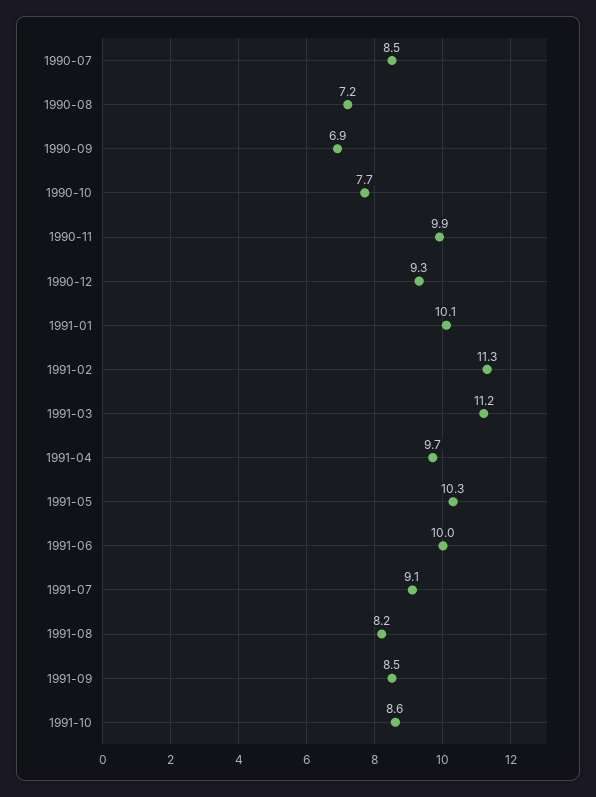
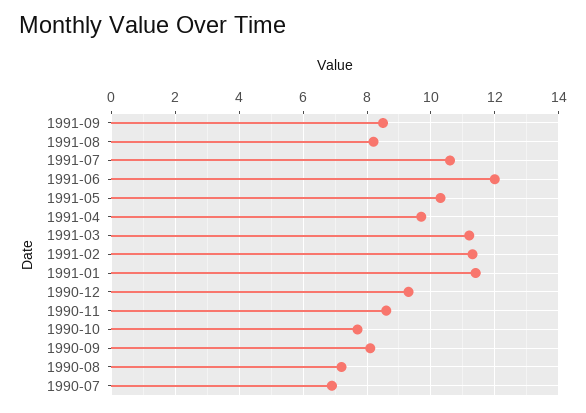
1990-07: 8.5 -> 7
1990-09: 6.9 -> 8
1990-11: 9.9 -> 8.5
1991-01: 10.1 -> 11.5
1991-06: 10 -> 12
1991-07: 9.1 -> 10.5
1991-10: 8.6 -> none

